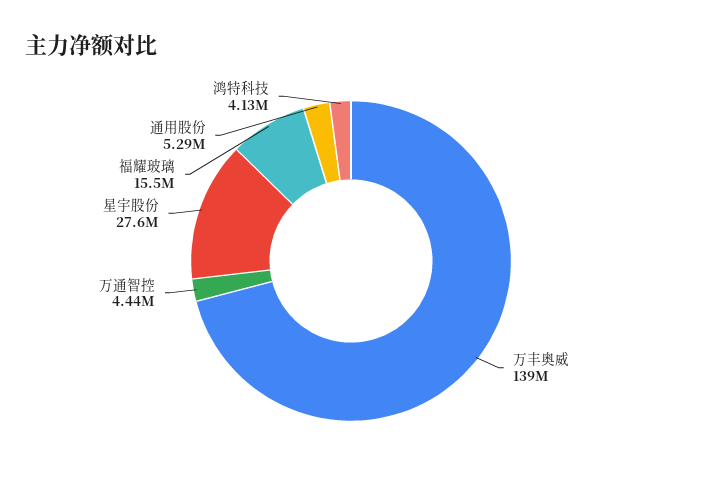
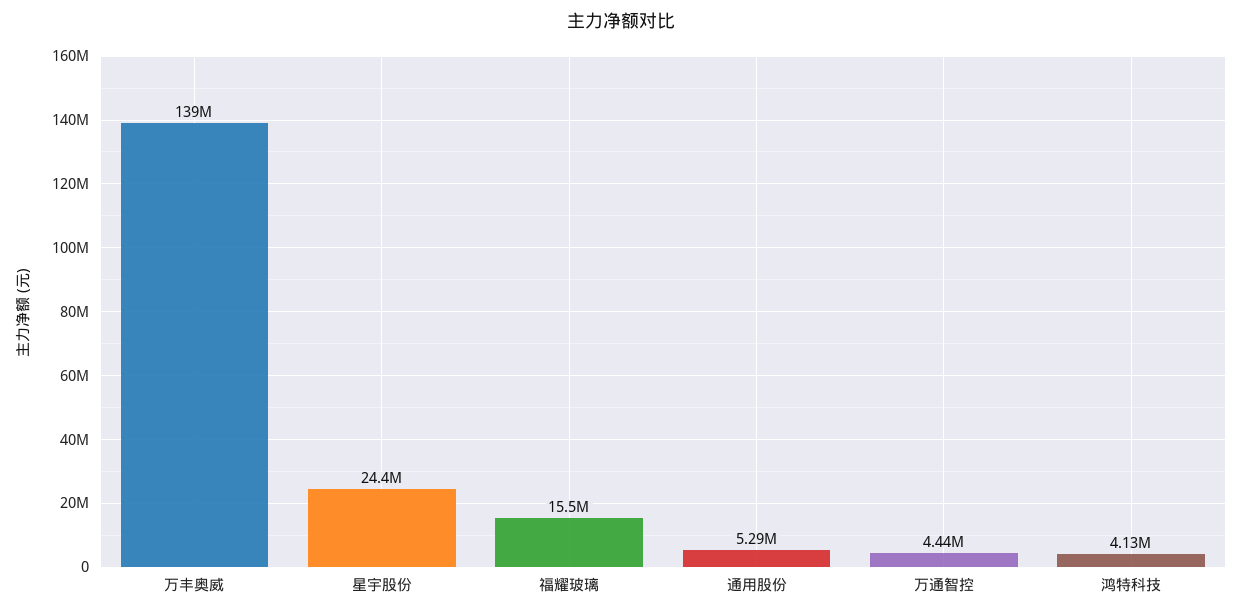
星宇股份: 27600000 -> 24400000

